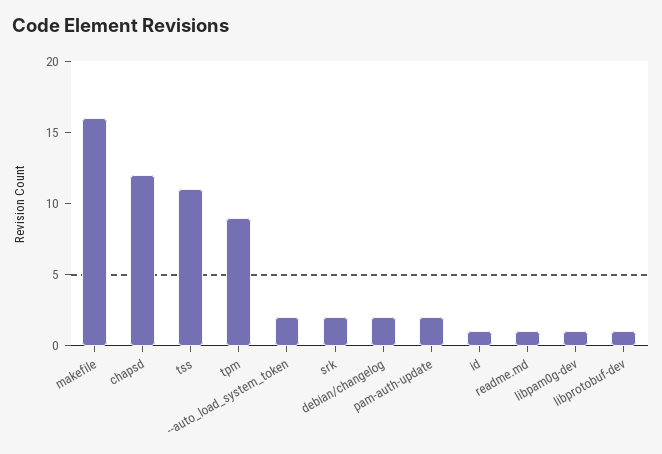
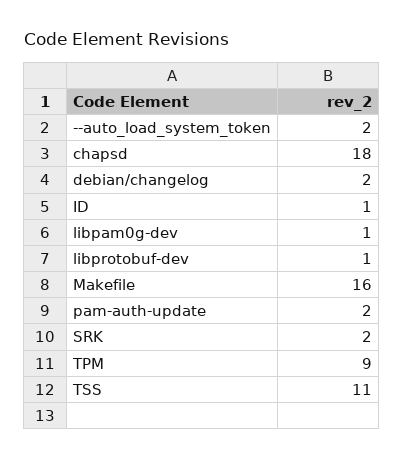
chapsd: 12 -> 18
readme.md: 1 -> none

